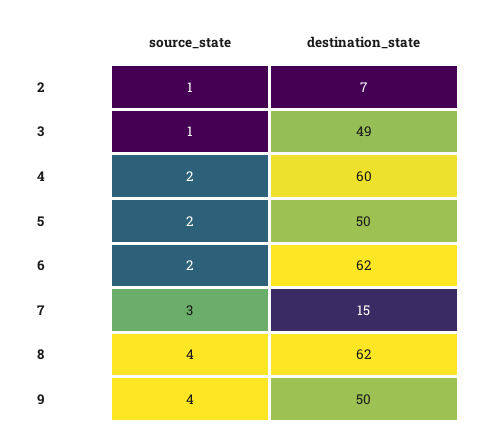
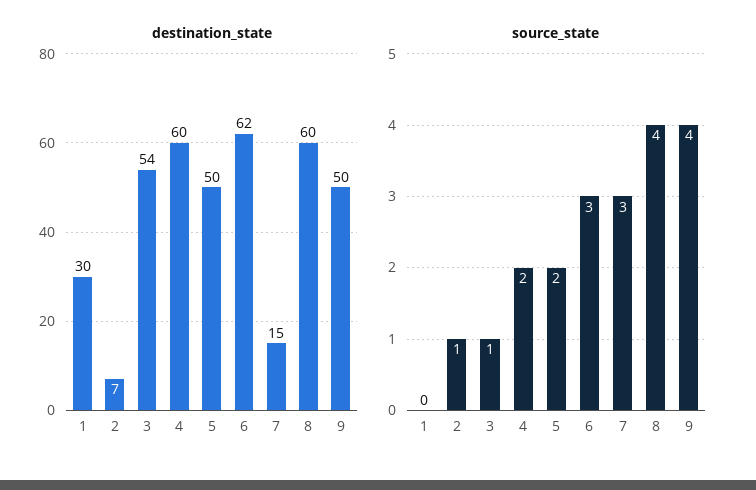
destination_state, 3: 49 -> 54
source_state, 6: 2 -> 3
destination_state, 8: 62 -> 60
destination_state, 1: none -> 30
source_state, 1: none -> 0

